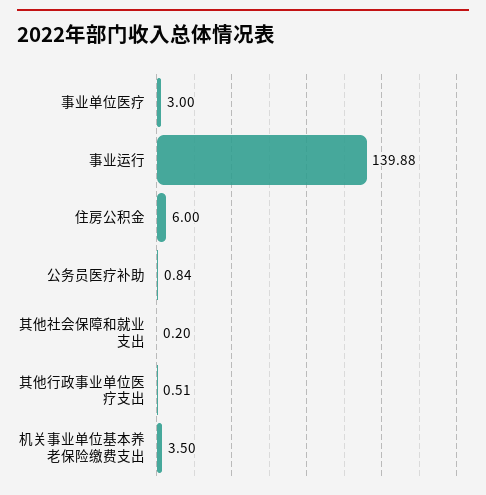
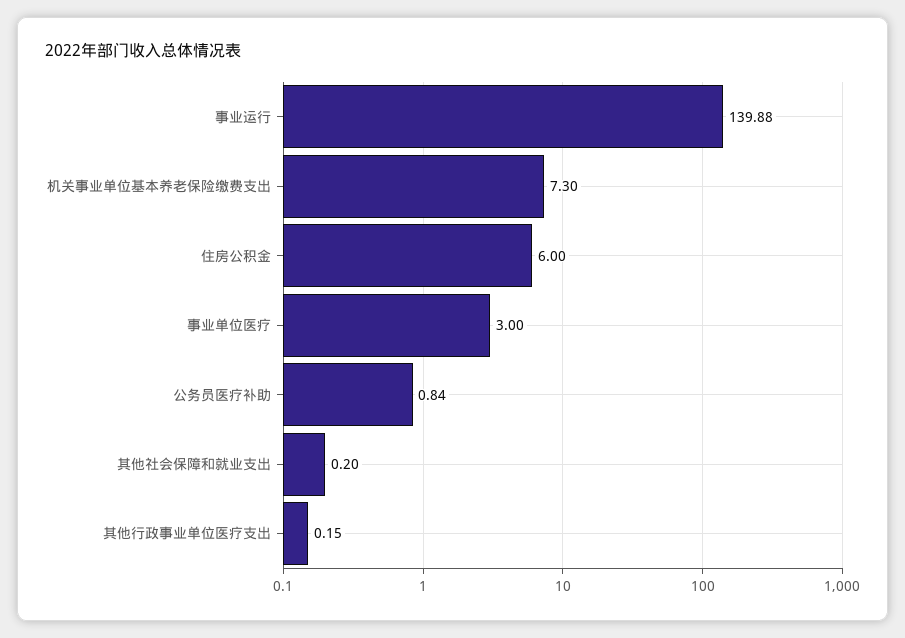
其他行政事业单位医疗支出: 0.51 -> 0.15
机关事业单位基本养老保险缴费支出: 3.5 -> 7.3

